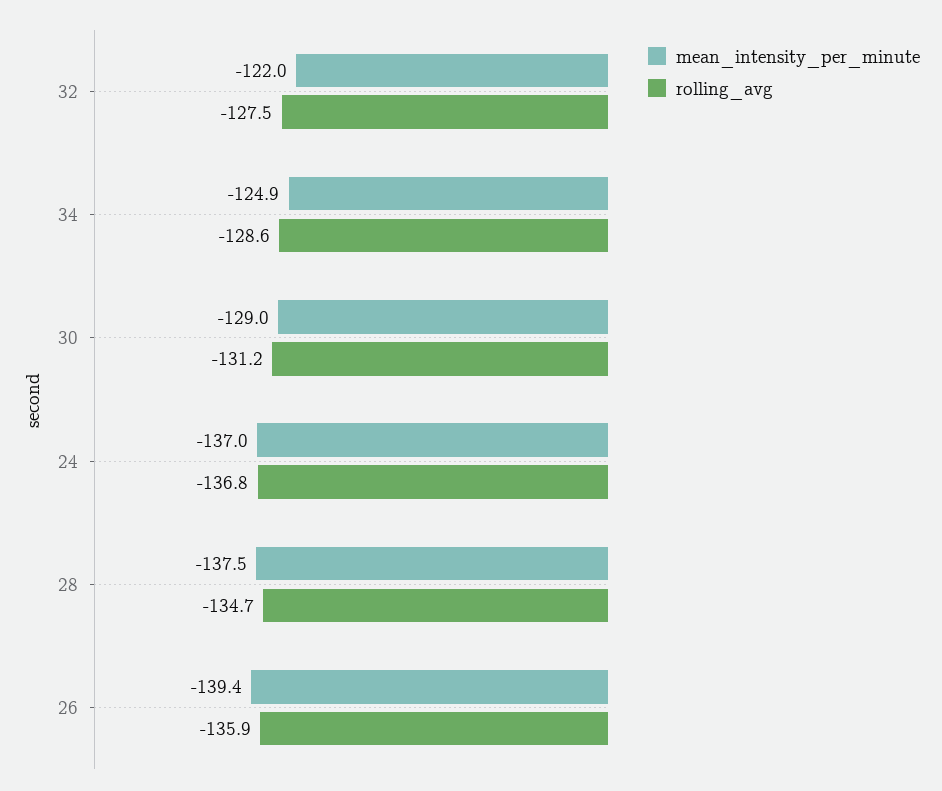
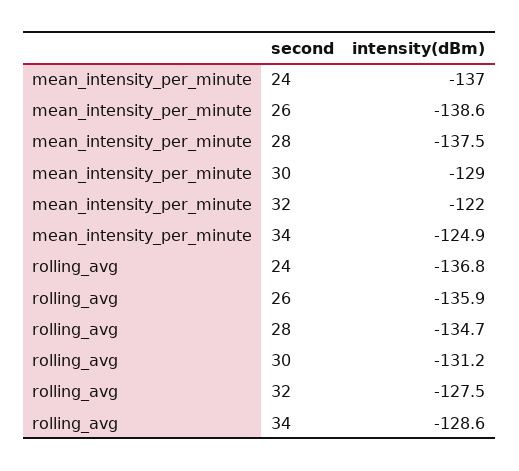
mean_intensity_per_minute, 26: -139.4 -> -138.6

